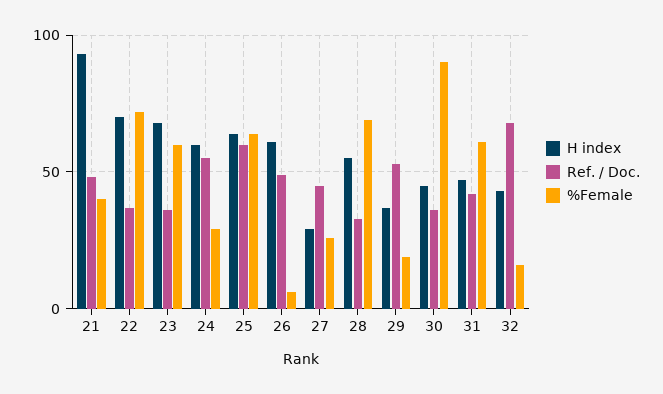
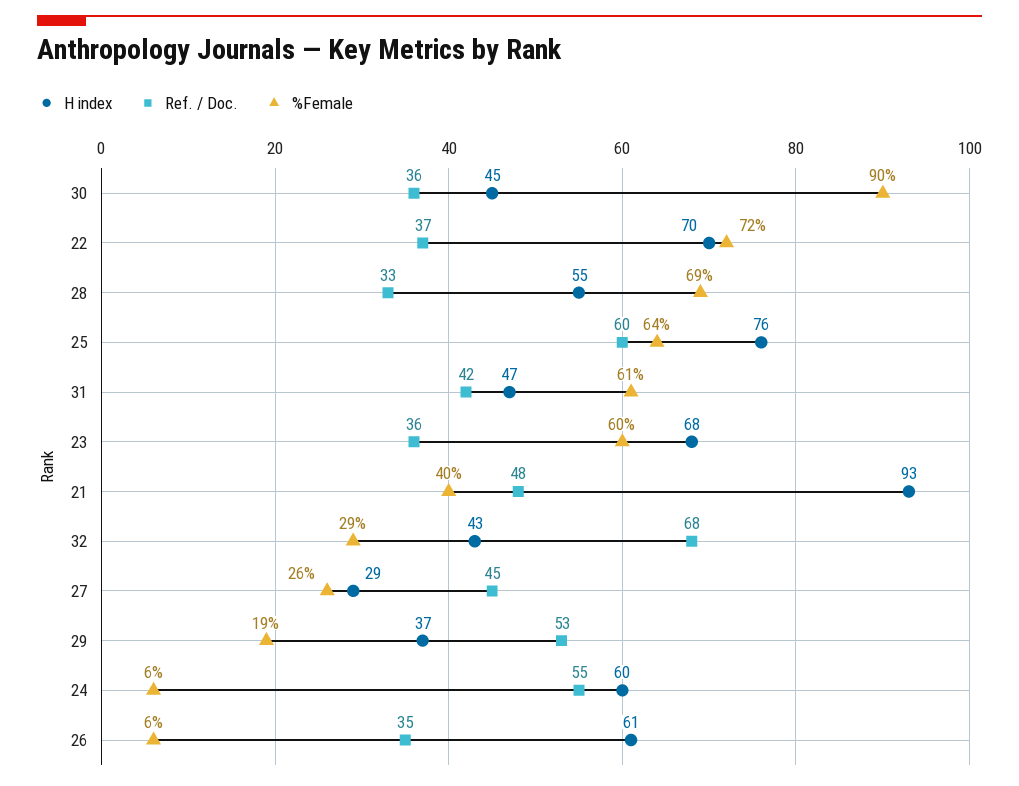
%Female, 24: 30 -> 6
H index, 25: 65 -> 76
Ref. / Doc., 26: 50 -> 35
%Female, 32: 15 -> 29

